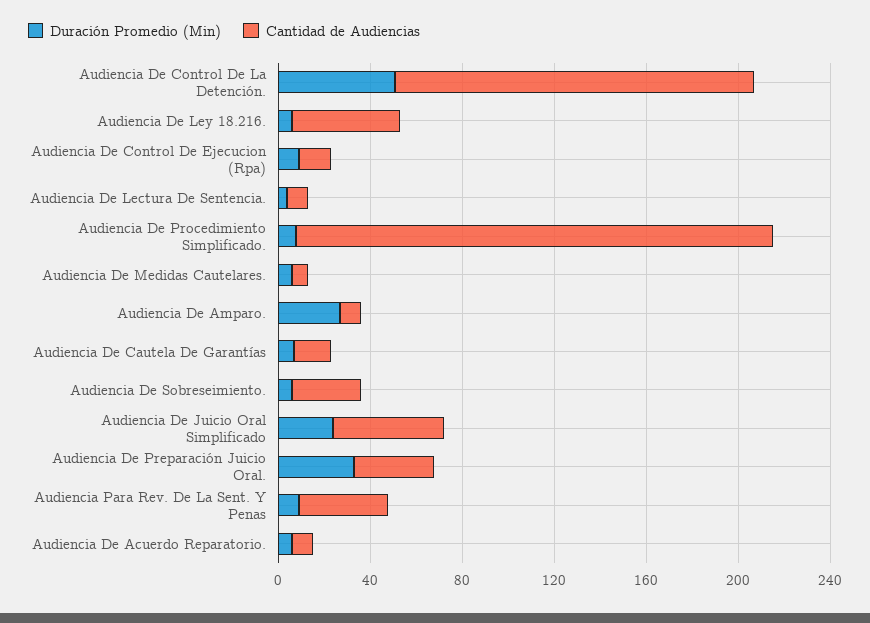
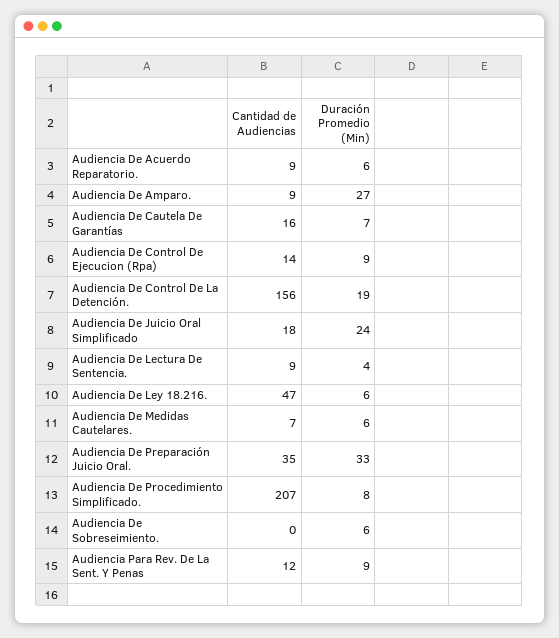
Duración Promedio (Min), Audiencia De Control De La Detención.: 50 -> 19
Cantidad de Audiencias, Audiencia De Sobreseimiento.: 30 -> 0
Cantidad de Audiencias, Audiencia De Juicio Oral Simplificado: 50 -> 18
Cantidad de Audiencias, Audiencia Para Rev. De La Sent. Y Penas: 40 -> 12

